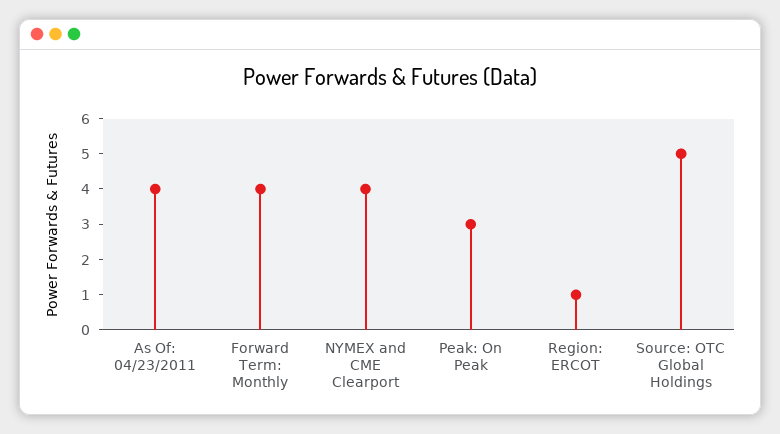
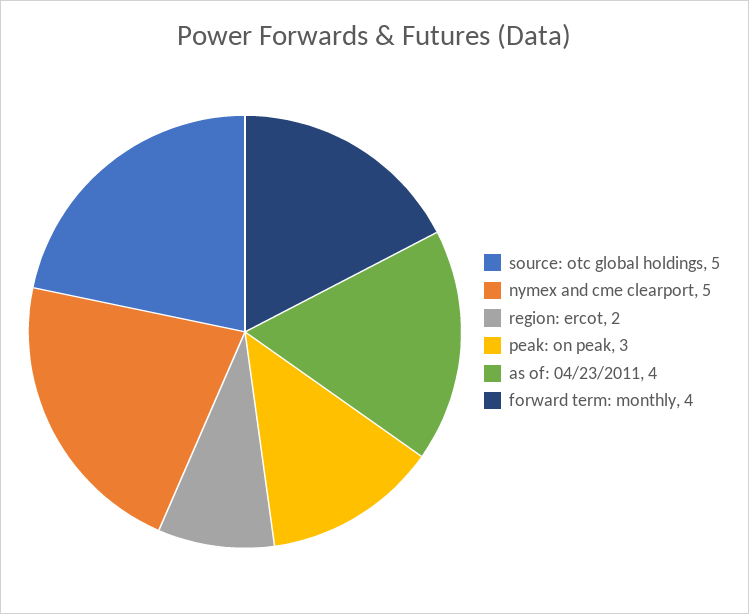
NYMEX and CME Clearport: 4 -> 5
Region: ERCOT: 1 -> 2

